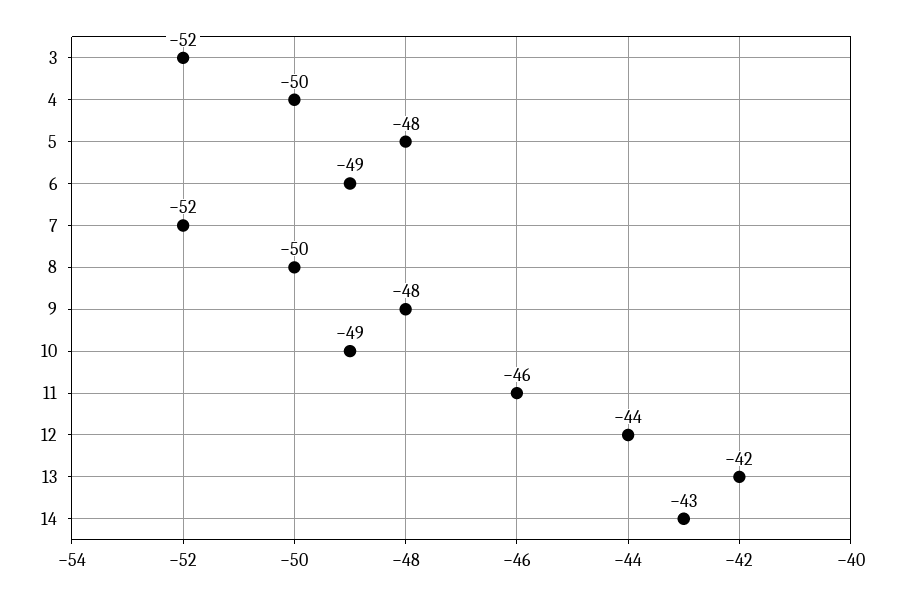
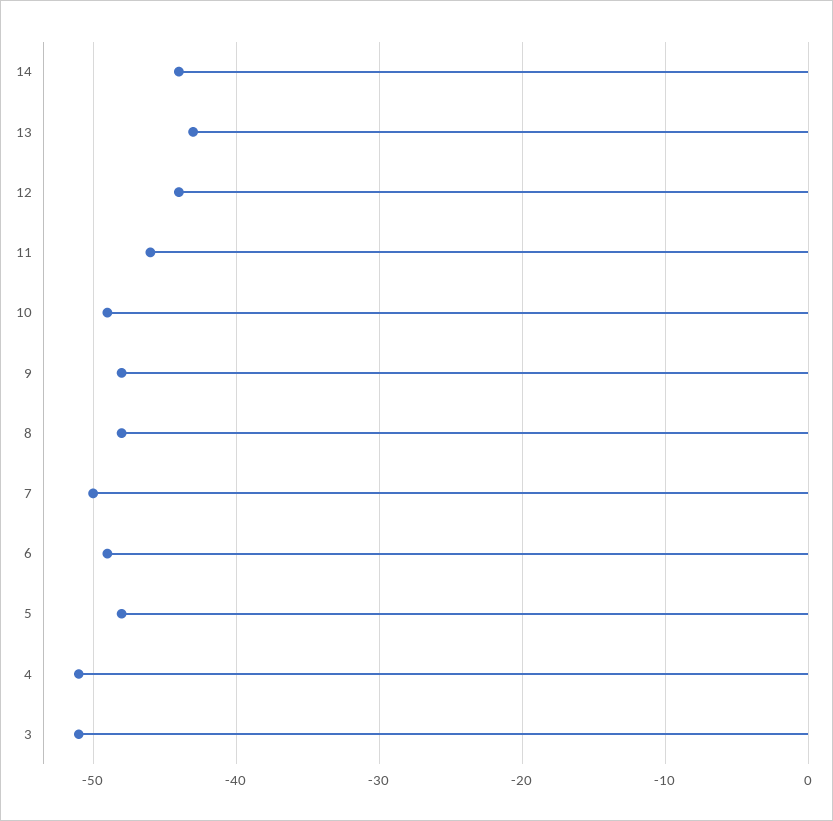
3: -52 -> -51
4: -50 -> -51
7: -52 -> -50
8: -50 -> -48
13: -42 -> -43
14: -43 -> -44

